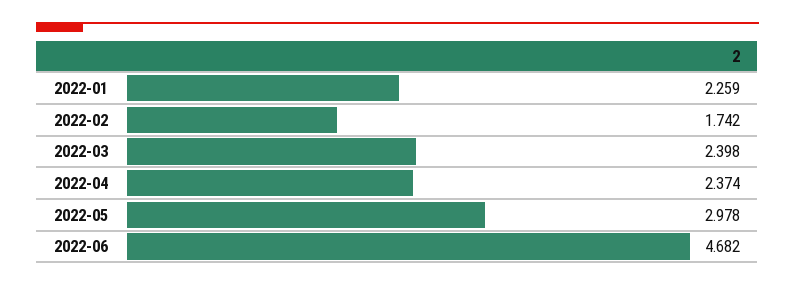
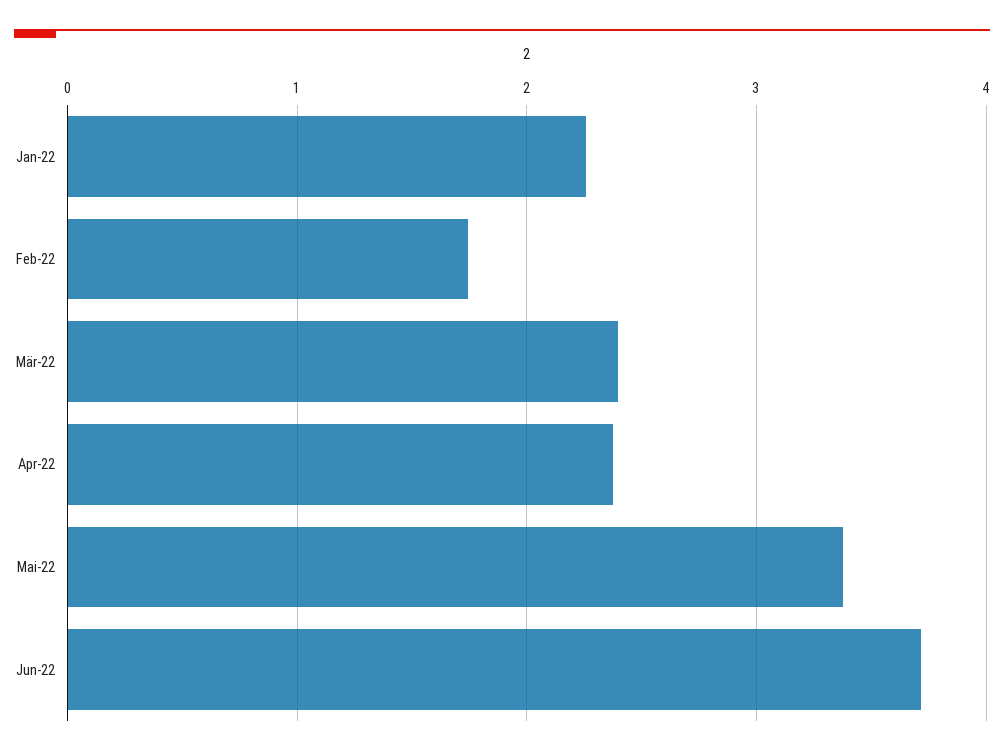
2022-05: 2.978 -> 3.4
2022-06: 4.682 -> 3.7

